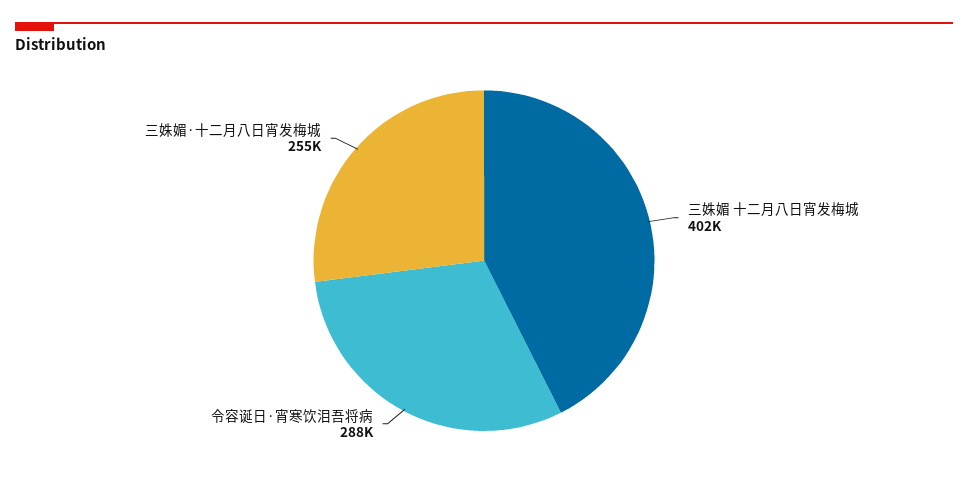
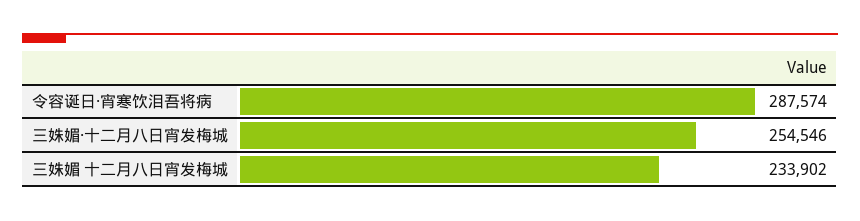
三姝媚 十二月八日宵发梅城: 402000 -> 233902

